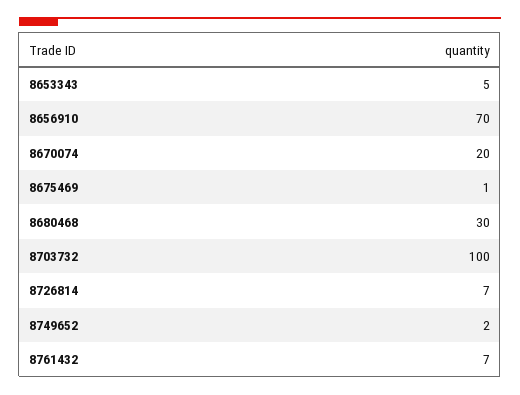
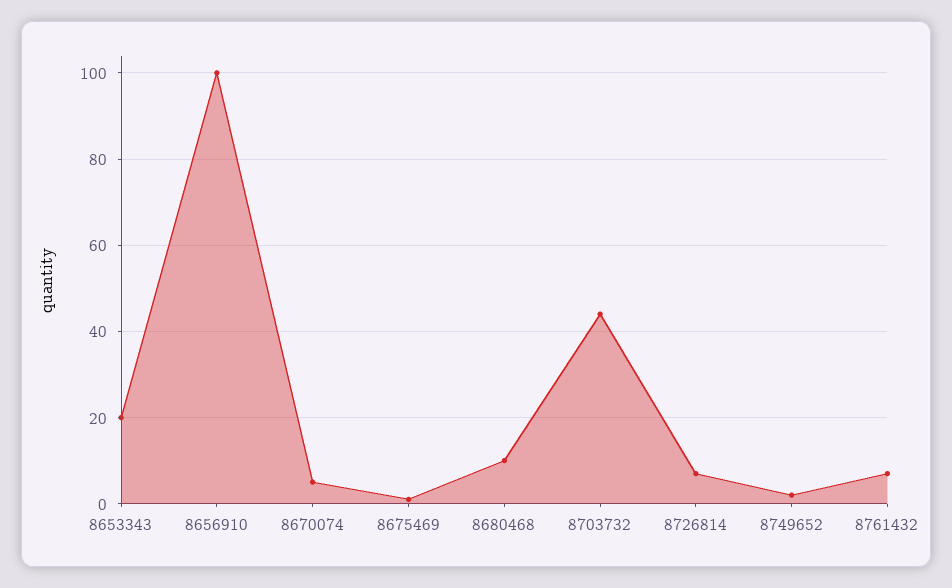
8653343: 5 -> 20
8656910: 70 -> 100
8670074: 20 -> 5
8680468: 30 -> 10
8703732: 100 -> 45

